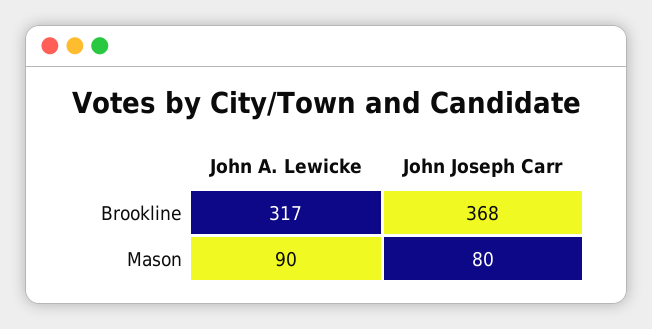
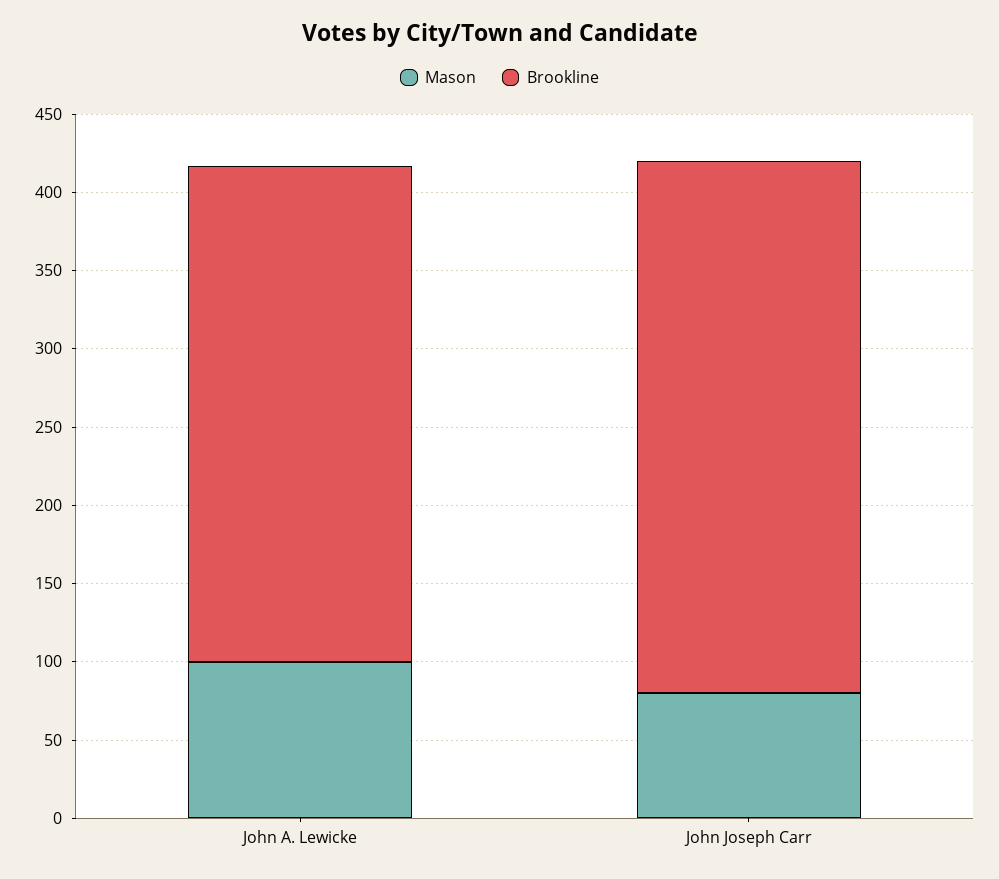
Brookline, John Joseph Carr: 368 -> 340
Mason, John A. Lewicke: 90 -> 100

